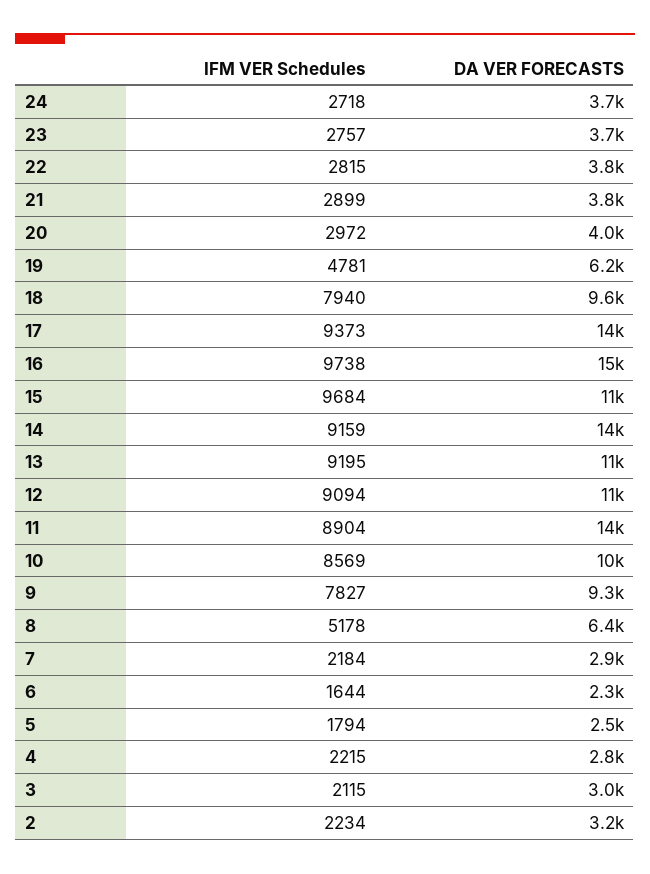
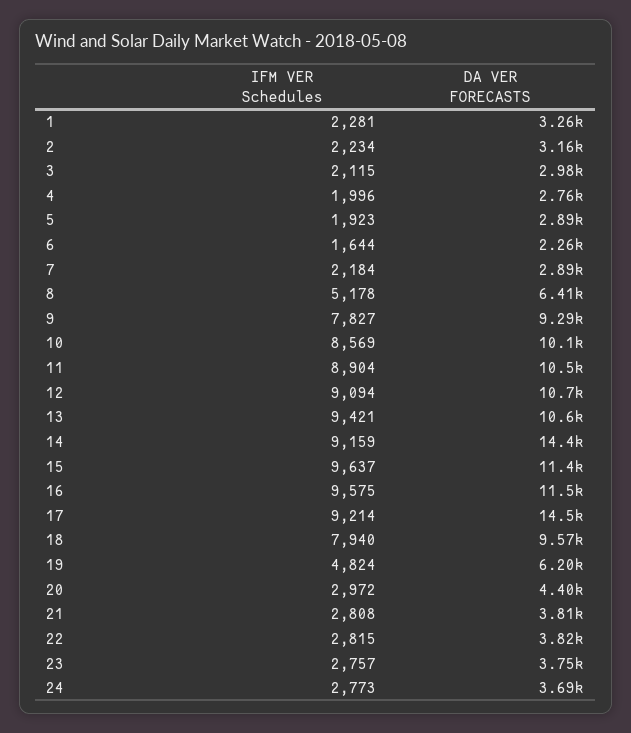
IFM VER Schedules, 24: 2718 -> 2773
IFM VER Schedules, 21: 2899 -> 2808
DA VER FORECASTS, 20: 4000 -> 4400
IFM VER Schedules, 19: 4781 -> 4824
IFM VER Schedules, 17: 9373 -> 9214
IFM VER Schedules, 16: 9738 -> 9575
DA VER FORECASTS, 16: 15000 -> 11500
IFM VER Schedules, 15: 9684 -> 9637
IFM VER Schedules, 13: 9195 -> 9421
DA VER FORECASTS, 11: 14000 -> 10500
IFM VER Schedules, 5: 1794 -> 1923
DA VER FORECASTS, 5: 2500 -> 2890
IFM VER Schedules, 4: 2215 -> 1996
IFM VER Schedules, 1: none -> 2281
DA VER FORECASTS, 1: none -> 3260

